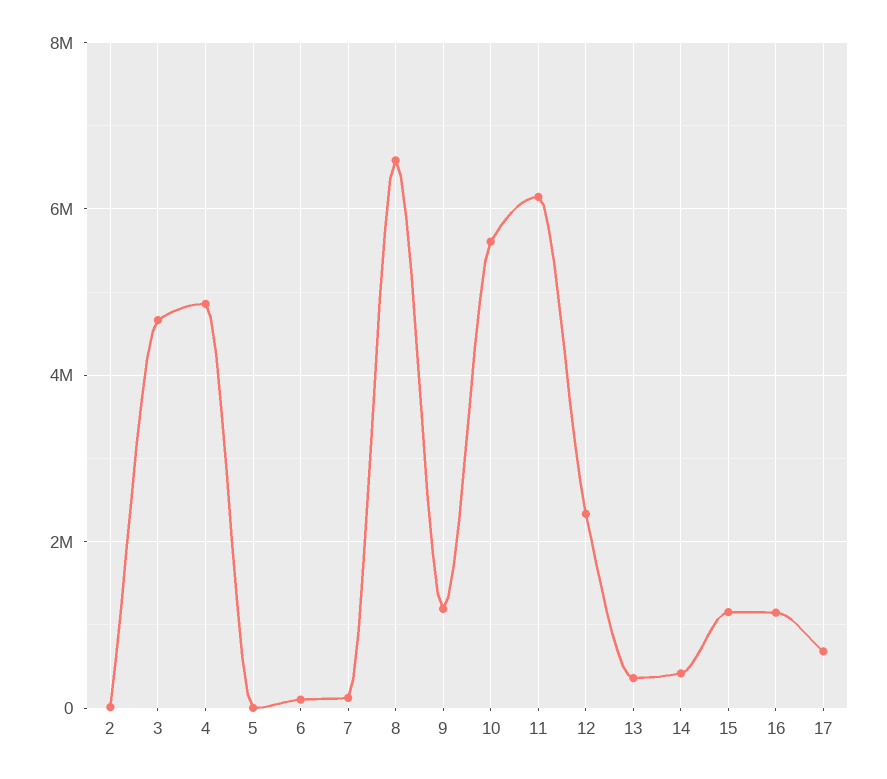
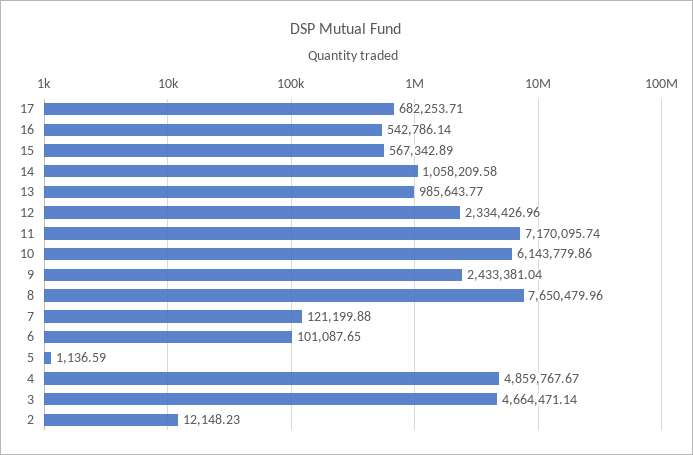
8: 6600000 -> 7650479.96
9: 1200000 -> 2433381.04
10: 5600000 -> 6143779.86
11: 6200000 -> 7170095.74
13: 400000 -> 985643.77
14: 400000 -> 1058209.58
15: 1200000 -> 567342.89
16: 1200000 -> 542786.14

